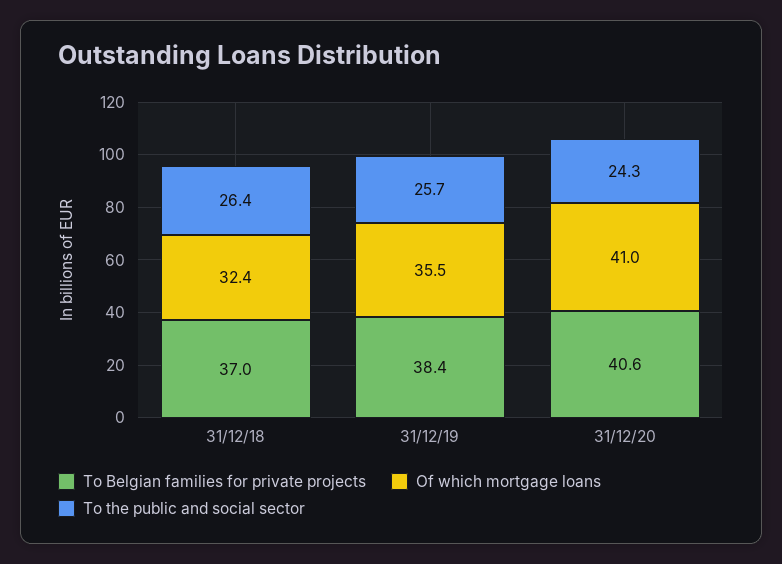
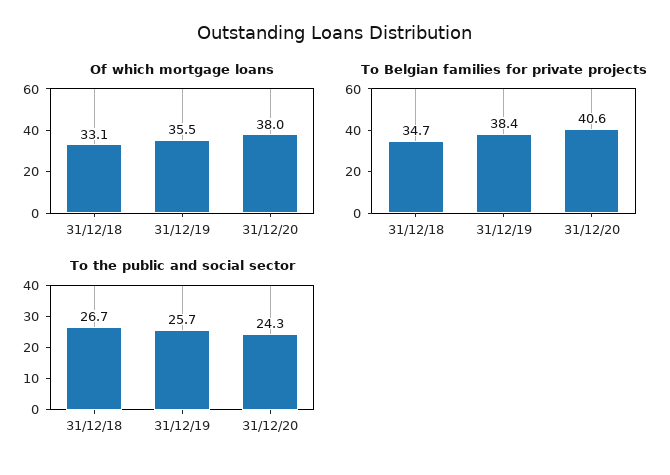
To Belgian families for private projects, 31/12/18: 37 -> 34.7
Of which mortgage loans, 31/12/18: 32.4 -> 33.1
To the public and social sector, 31/12/18: 26.4 -> 26.7
Of which mortgage loans, 31/12/20: 41 -> 38

